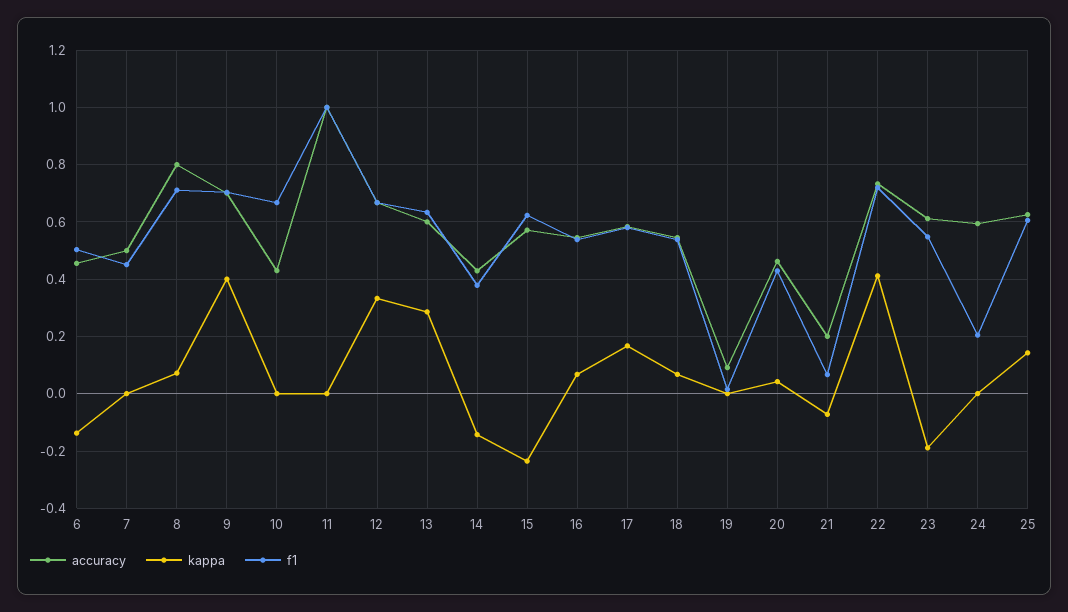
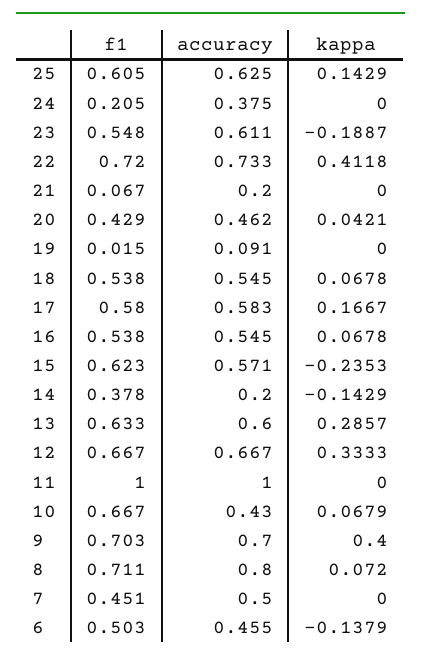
kappa, 10: 0 -> 0.0679
accuracy, 14: 0.425 -> 0.2
kappa, 21: -0.075 -> 0
accuracy, 24: 0.6 -> 0.375

